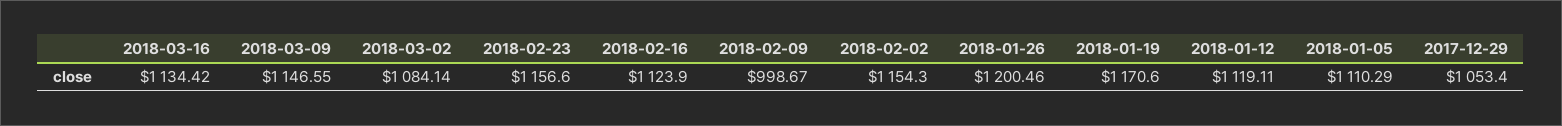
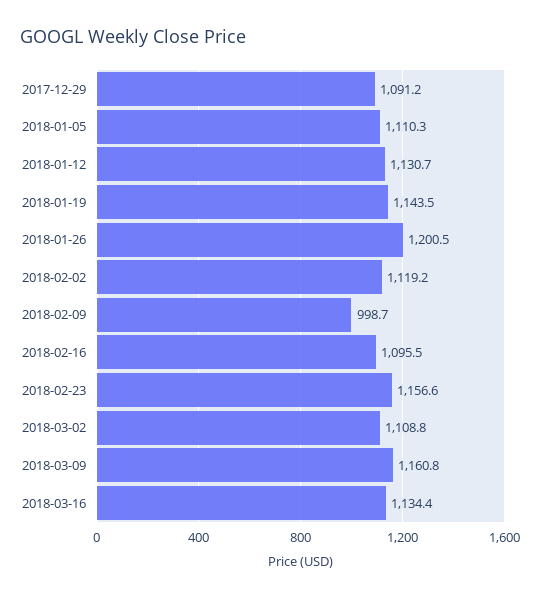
2018-03-09: 1146.55 -> 1160.8
2018-03-02: 1084.14 -> 1108.8
2018-02-16: 1123.9 -> 1095.5
2018-02-02: 1154.3 -> 1119.2
2018-01-19: 1170.6 -> 1143.5
2018-01-12: 1119.11 -> 1130.7
2017-12-29: 1053.4 -> 1091.2

